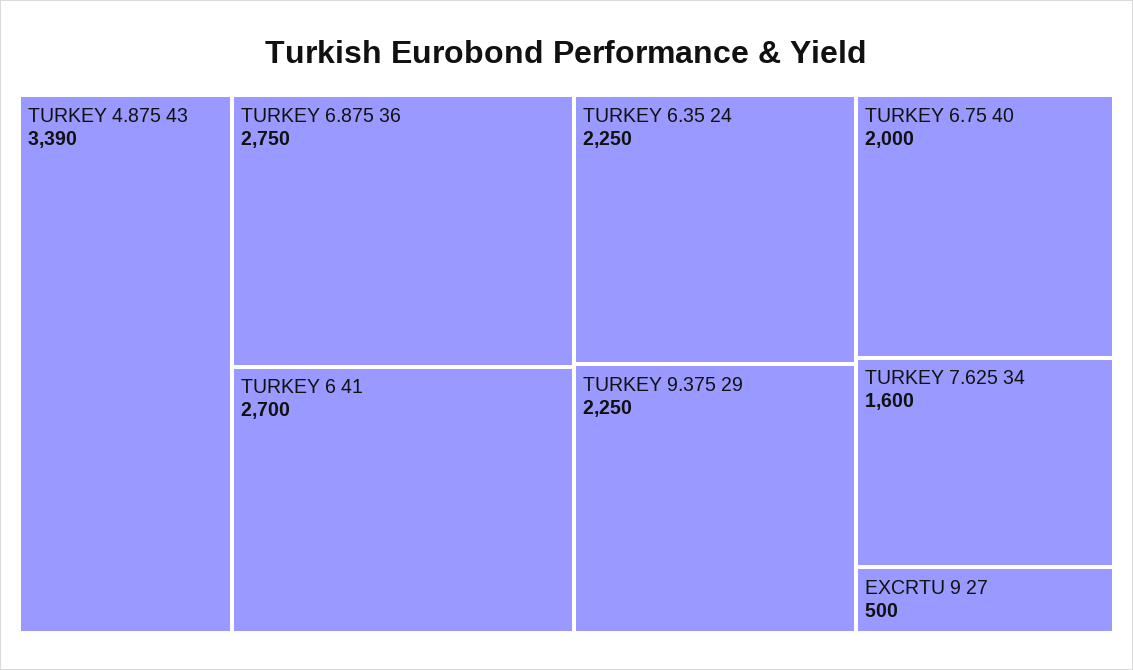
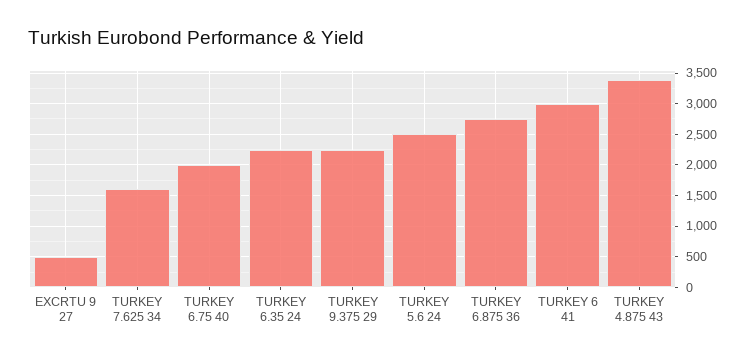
TURKEY 6 41: 2700 -> 3000
TURKEY 5.6 24: none -> 2500

